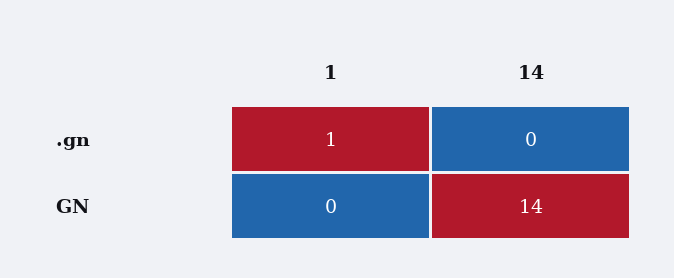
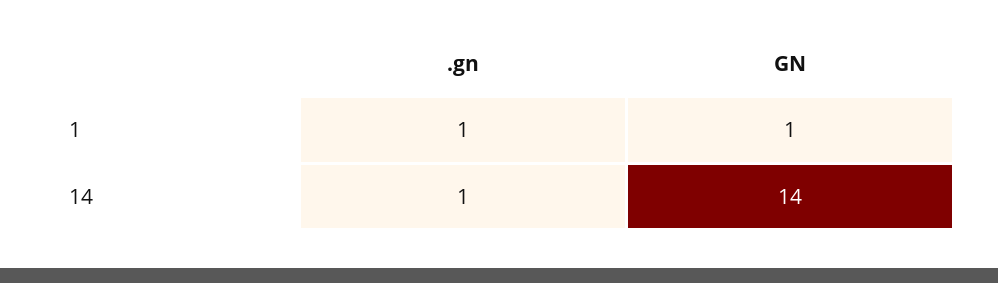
14, .gn: 0 -> 1
1, GN: 0 -> 1

